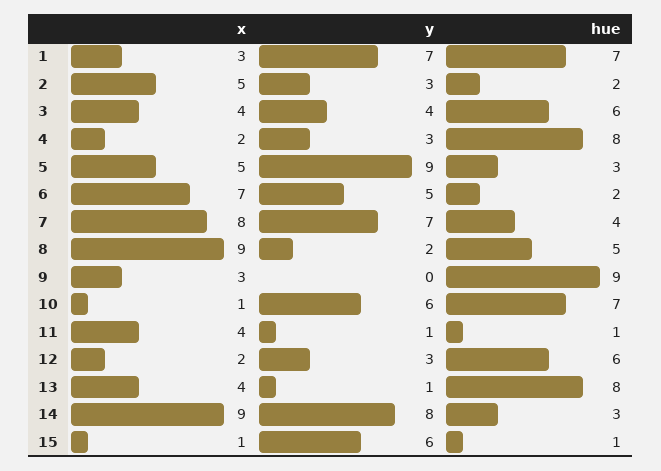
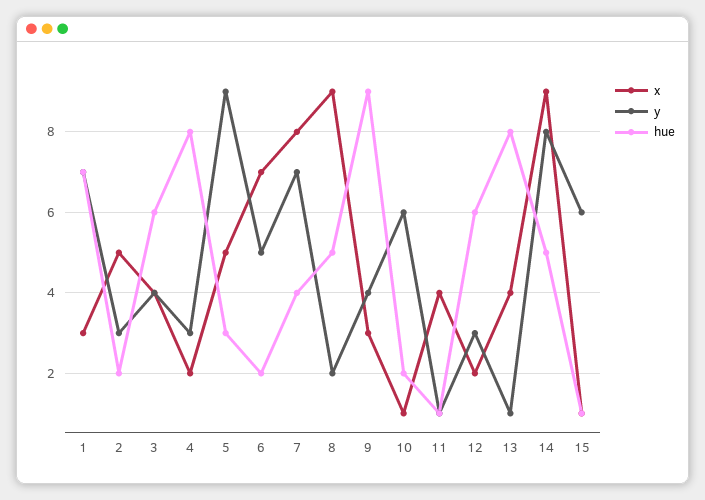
y, 9: 0 -> 4
hue, 10: 7 -> 2
hue, 14: 3 -> 5

